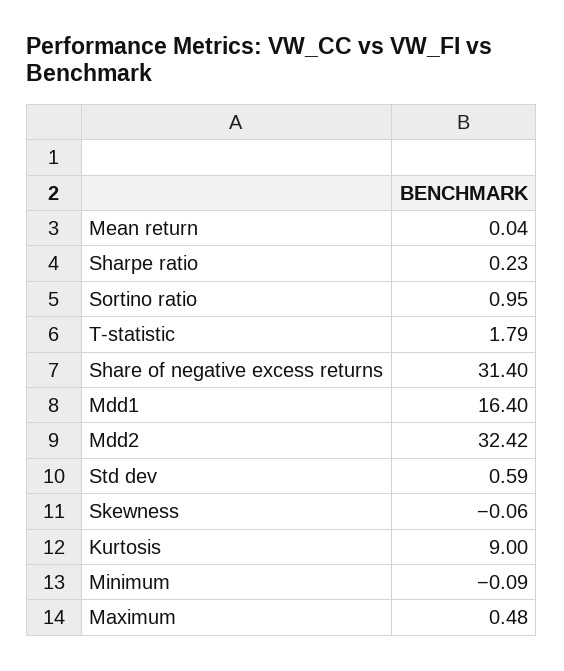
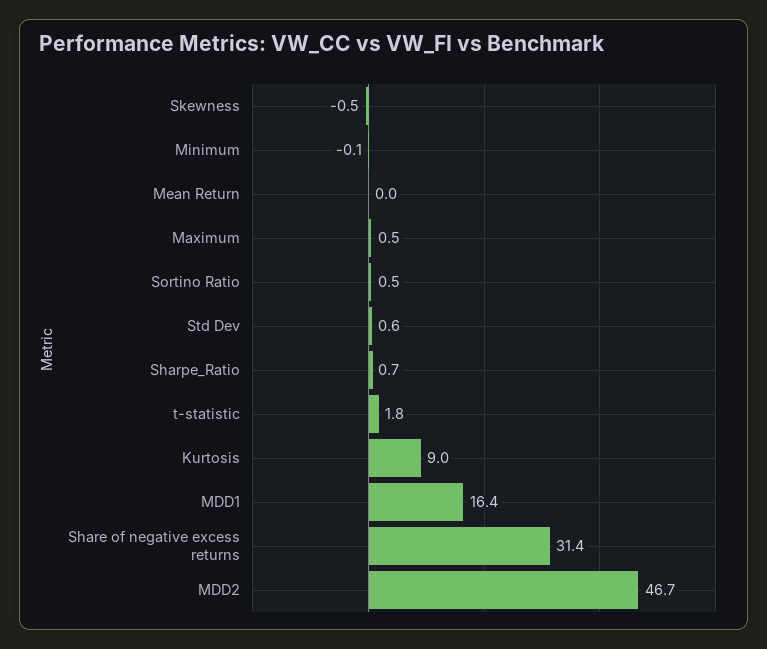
Sharpe ratio: 0.23 -> 0.7
Sortino ratio: 0.95 -> 0.5
Mdd2: 32.42 -> 46.7
Skewness: -0.06 -> -0.5

